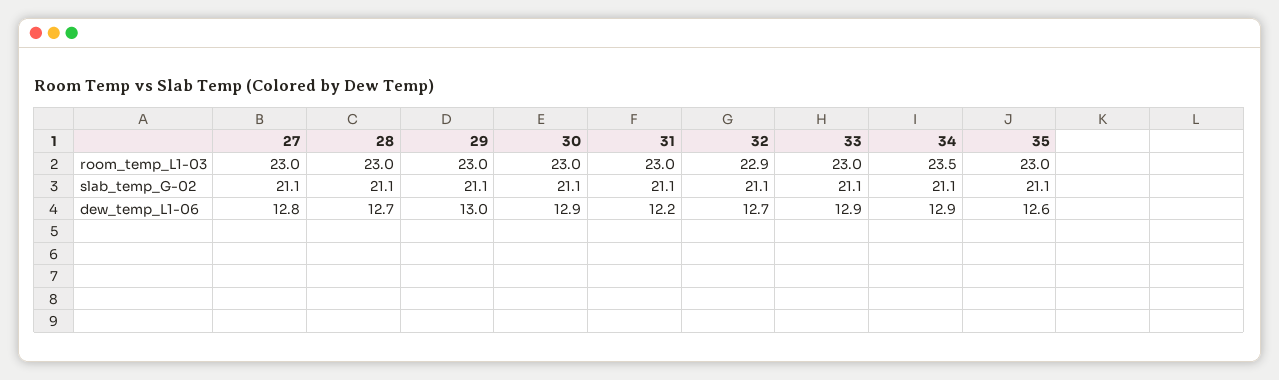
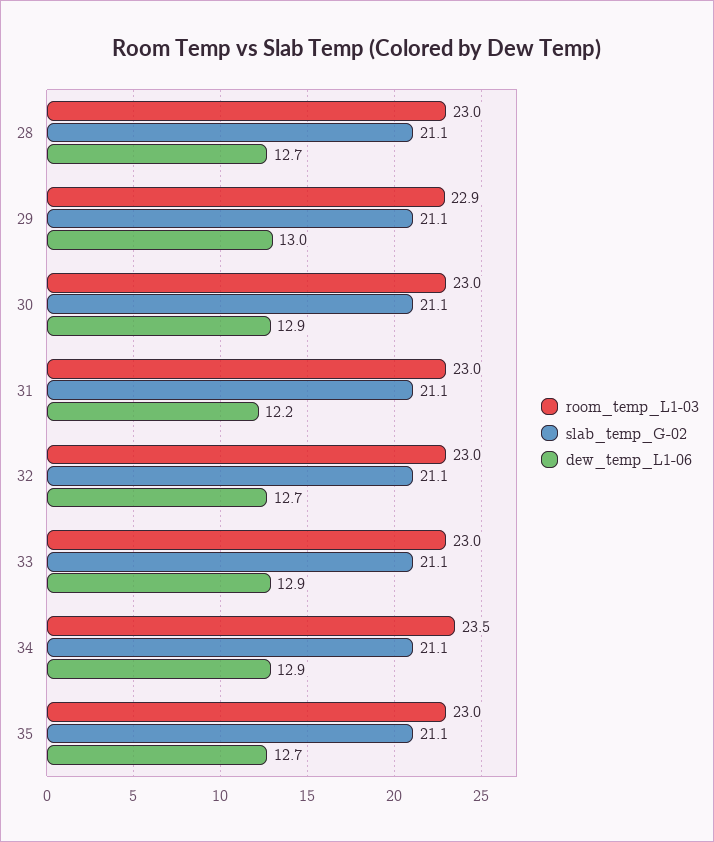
room_temp_L1-03, 27: 23 -> none
room_temp_L1-03, 29: 23 -> 22.9
room_temp_L1-03, 32: 22.9 -> 23
slab_temp_G-02, 27: 21.1 -> none
dew_temp_L1-06, 27: 12.8 -> none
dew_temp_L1-06, 35: 12.6 -> 12.7

